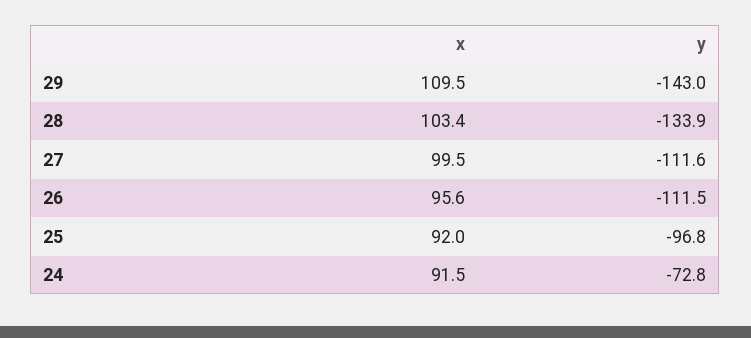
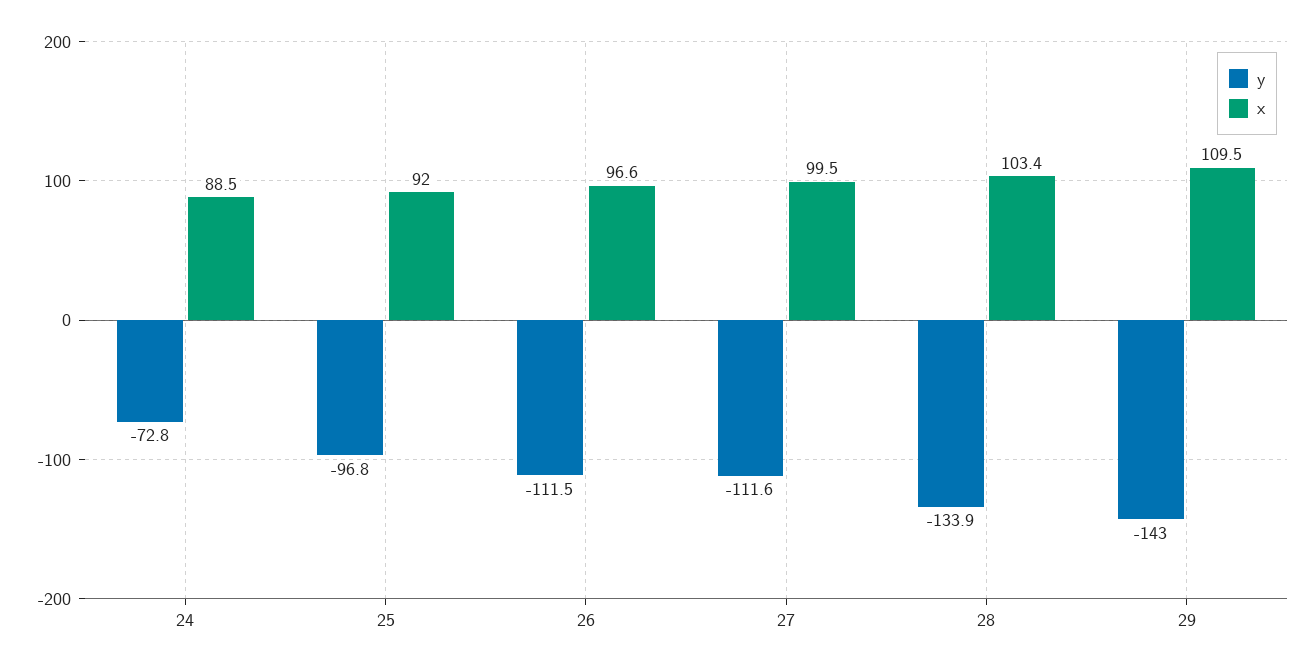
x, 26: 95.6 -> 96.6
x, 24: 91.5 -> 88.5

